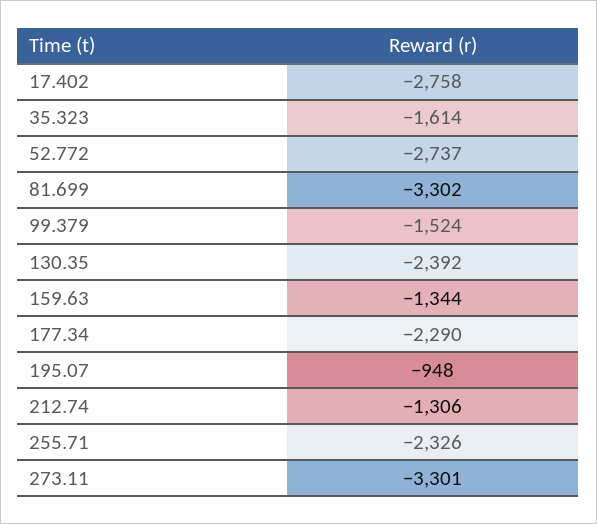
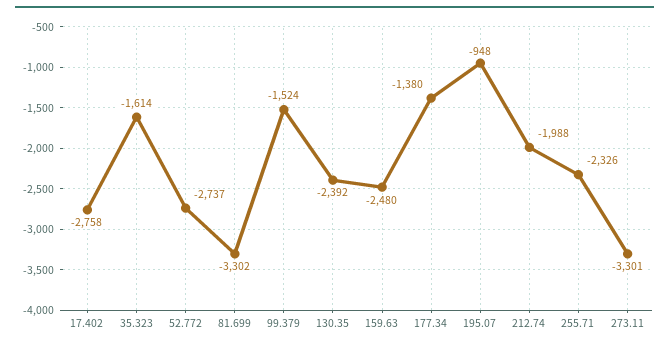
159.63: -1344 -> -2480
177.34: -2290 -> -1380
212.74: -1306 -> -1988

